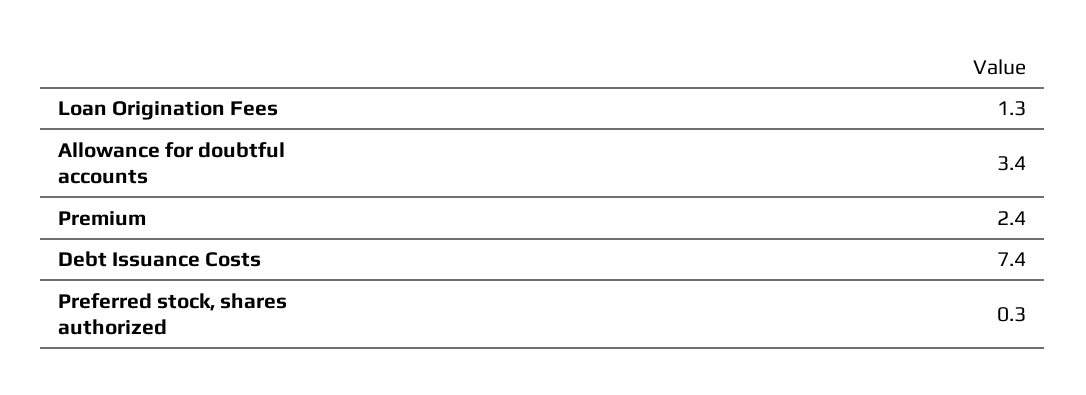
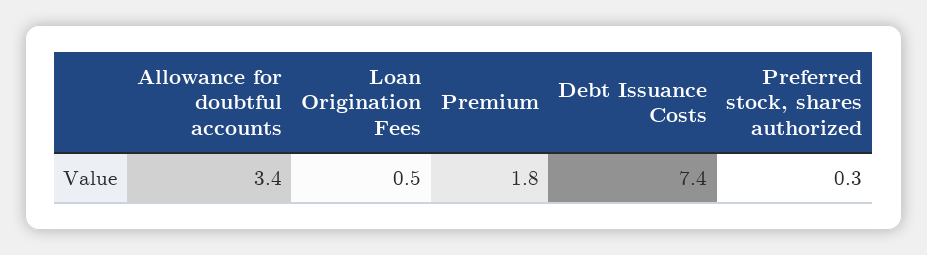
Loan Origination Fees: 1.3 -> 0.5
Premium: 2.4 -> 1.8

